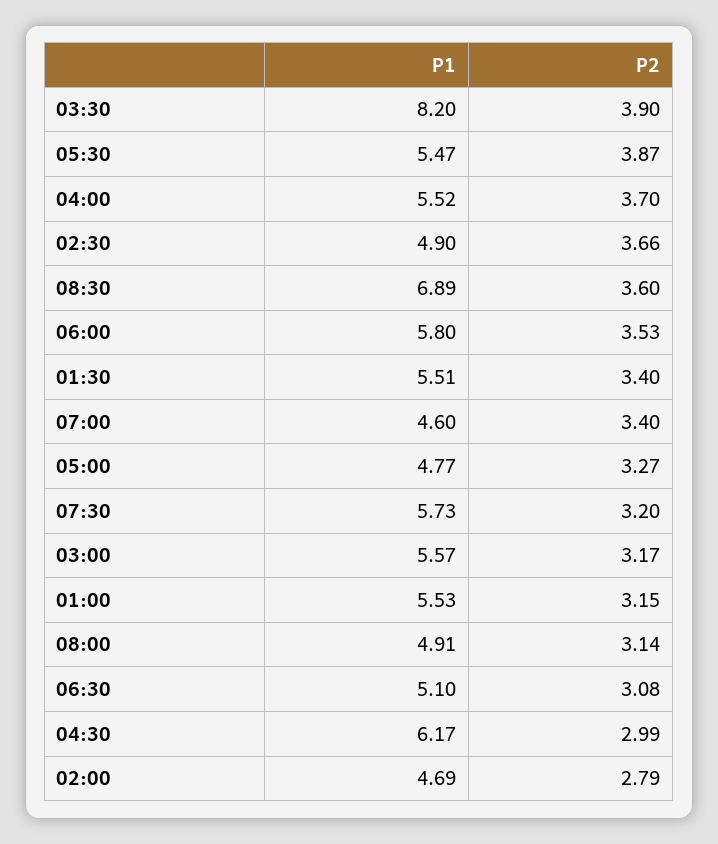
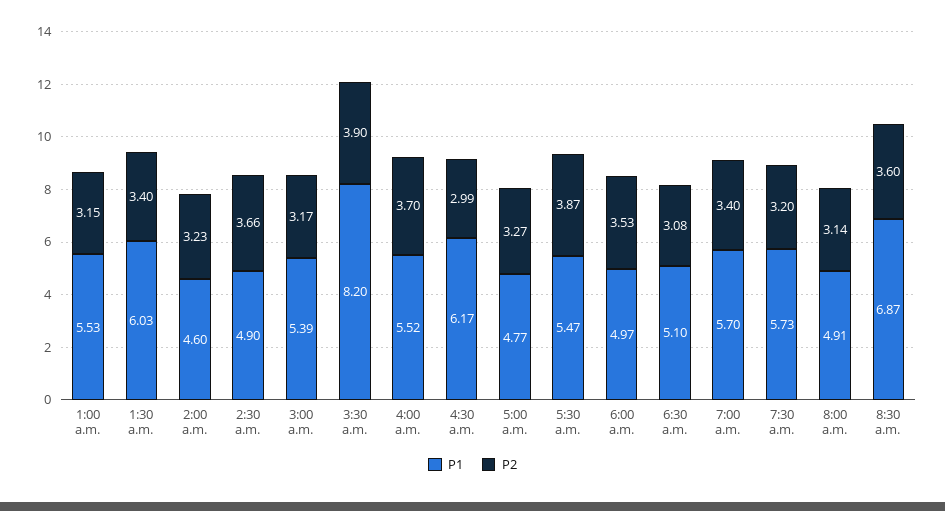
P1, 08:30: 6.89 -> 6.87
P1, 06:00: 5.8 -> 4.97
P1, 01:30: 5.51 -> 6.03
P1, 07:00: 4.6 -> 5.7
P1, 03:00: 5.57 -> 5.39
P1, 02:00: 4.69 -> 4.6
P2, 02:00: 2.79 -> 3.23

